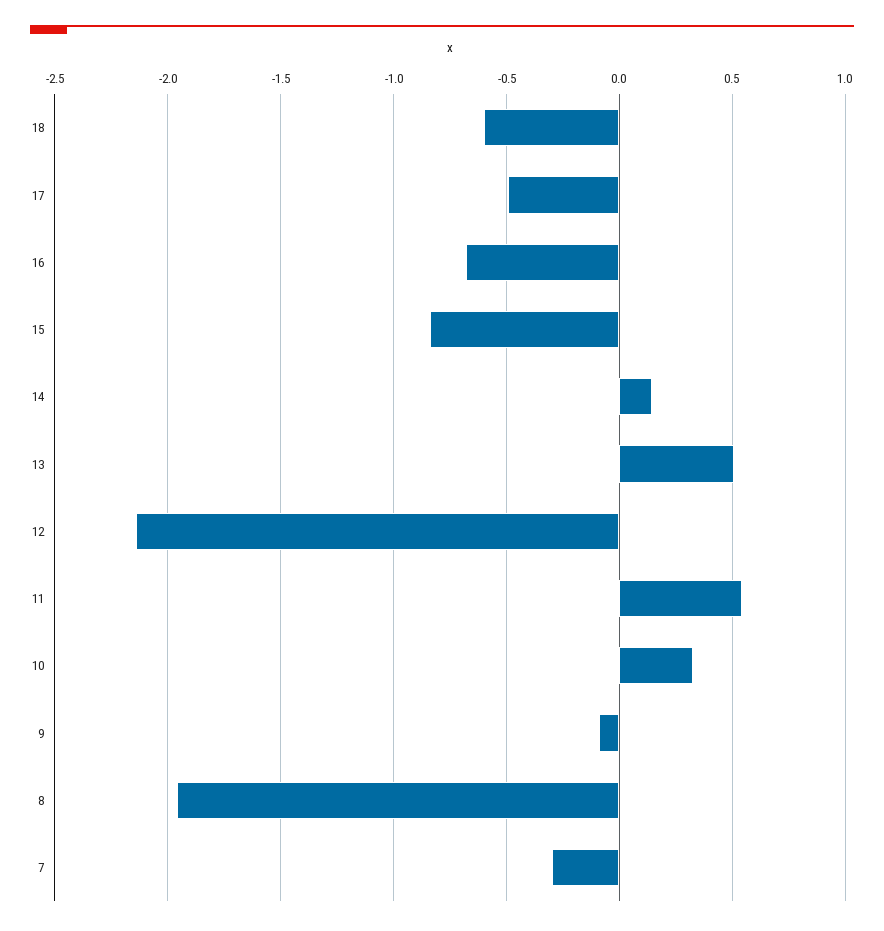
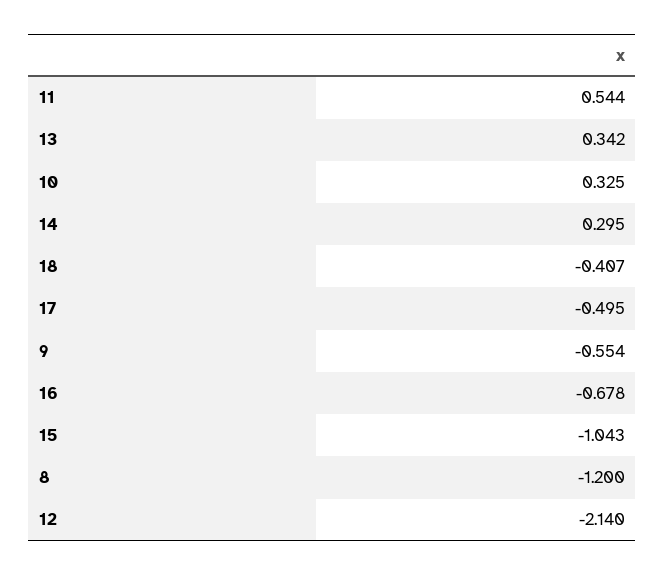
18: -0.6 -> -0.407
15: -0.85 -> -1.043
14: 0.15 -> 0.295
13: 0.5 -> 0.342
9: -0.1 -> -0.554
8: -1.95 -> -1.2
7: -0.3 -> none

